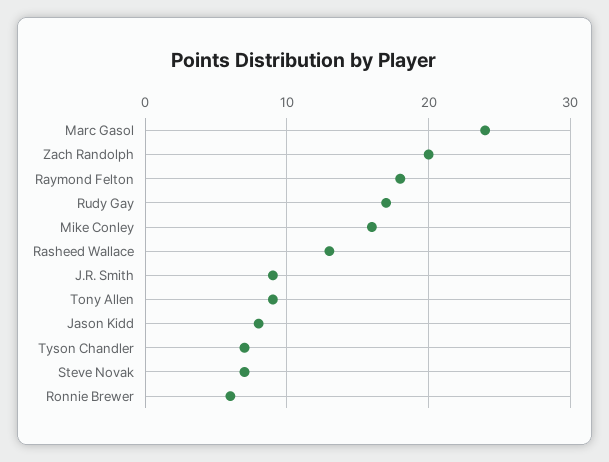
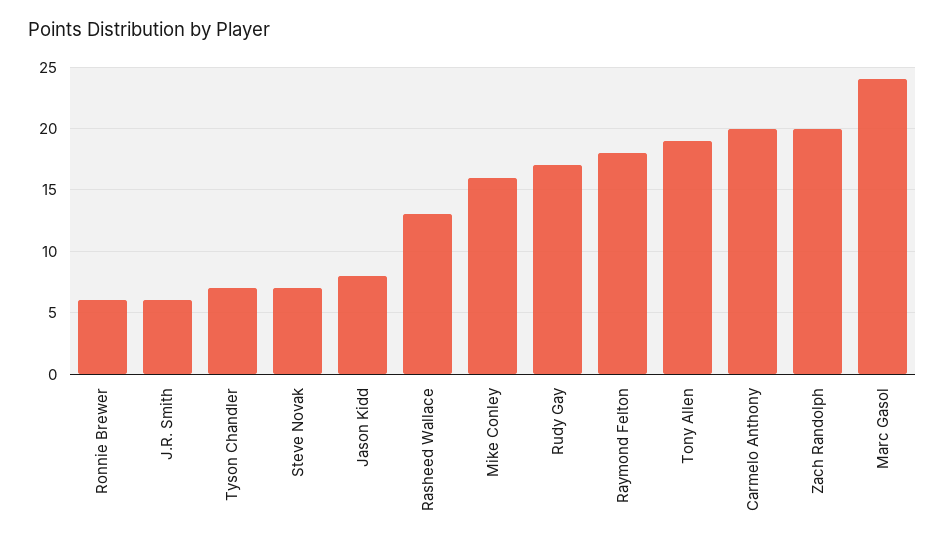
J.R. Smith: 9 -> 6
Tony Allen: 9 -> 19
Carmelo Anthony: none -> 20

